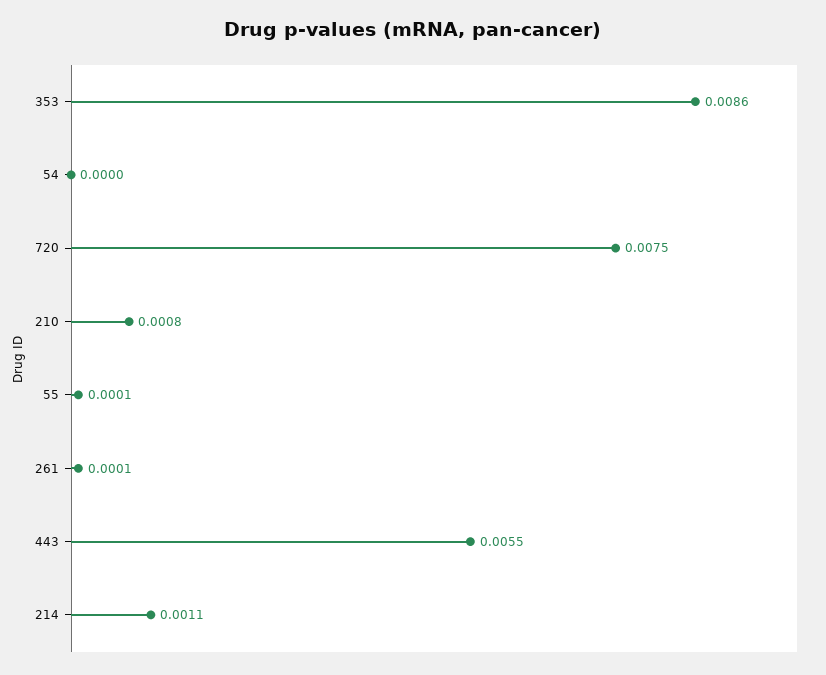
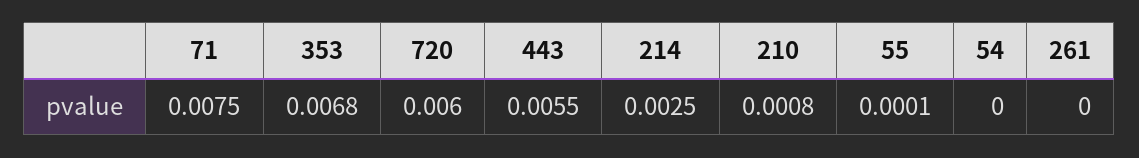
353: 0.0086 -> 0.0068
720: 0.0075 -> 0.006
261: 0.0001 -> 0
214: 0.0011 -> 0.0025
71: none -> 0.0075

